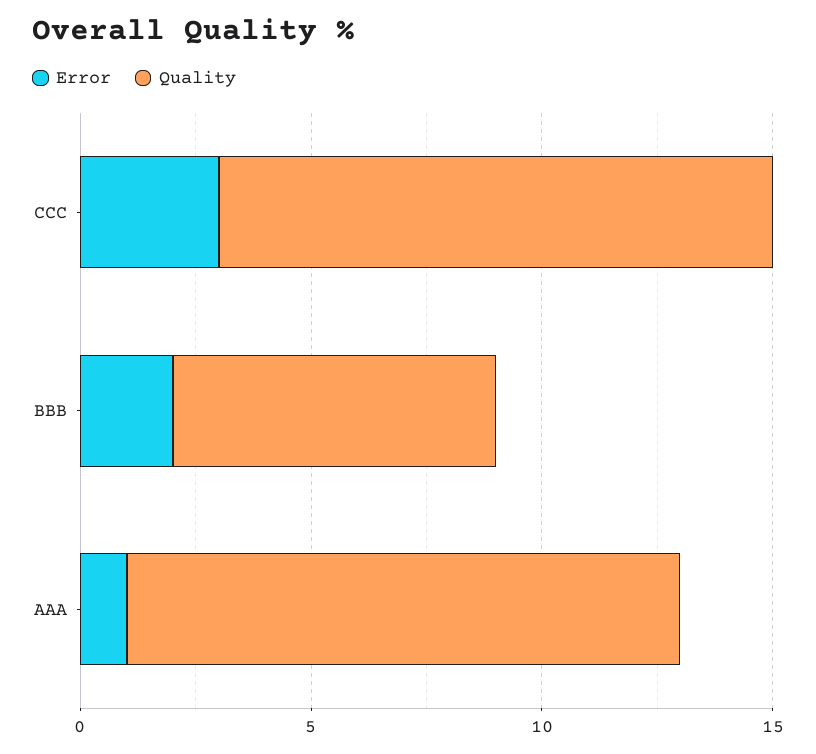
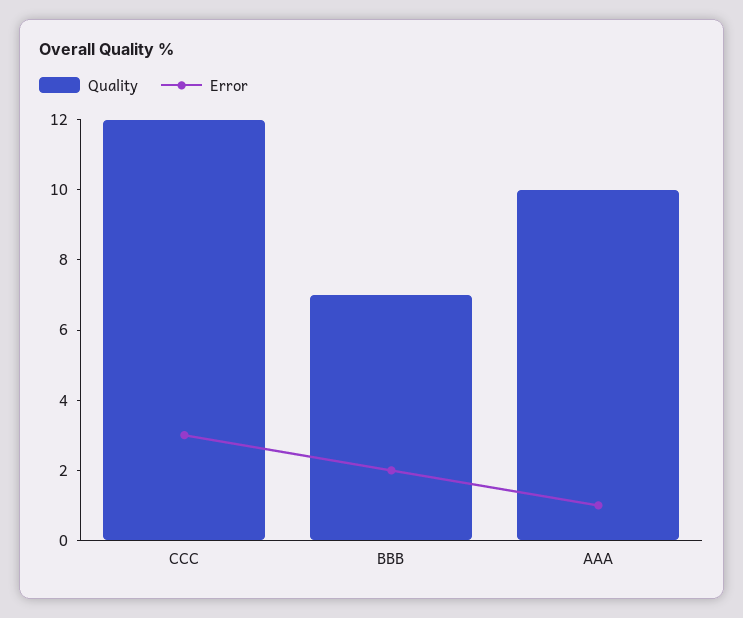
Quality, AAA: 12 -> 10

